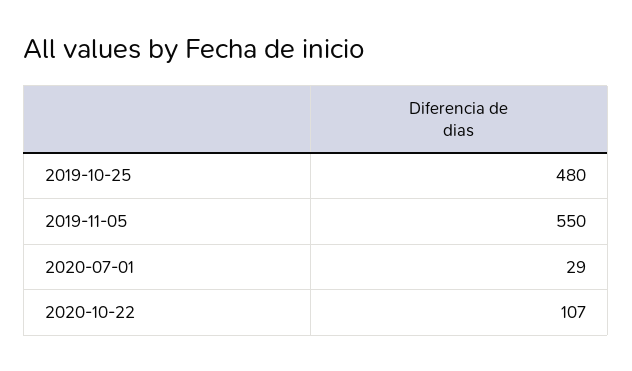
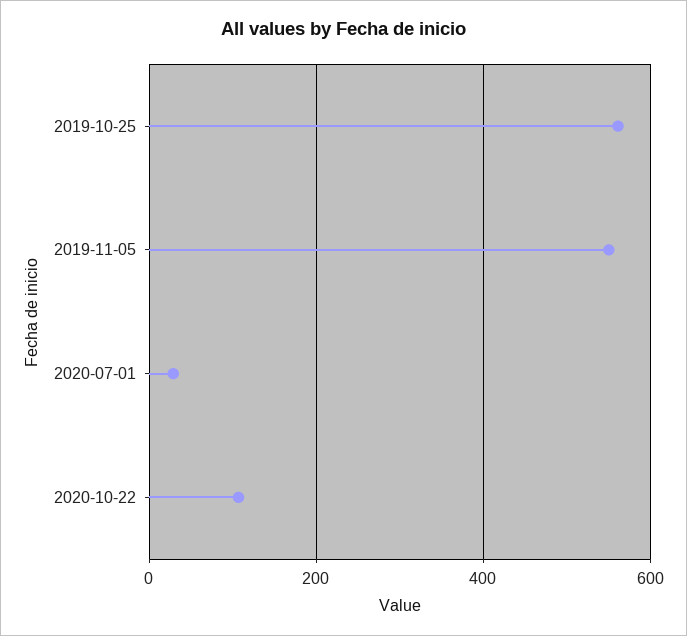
2019-10-25: 480 -> 560

